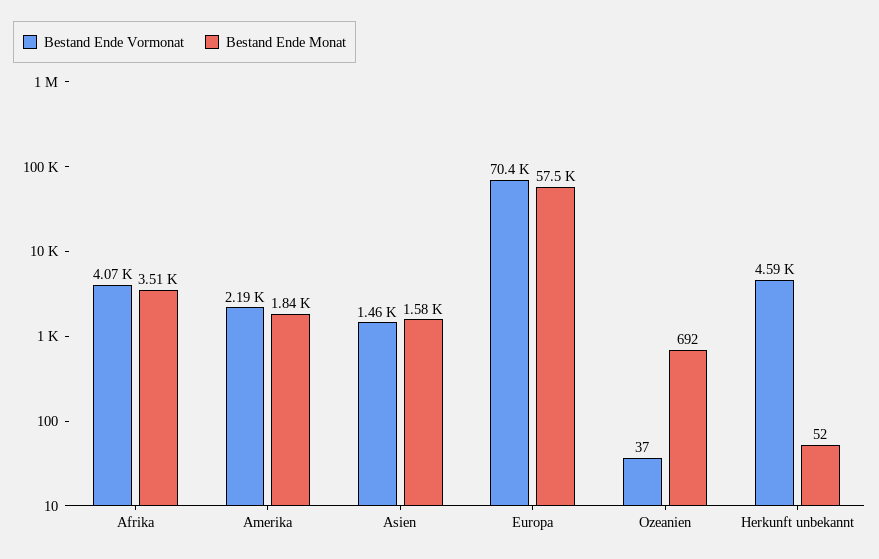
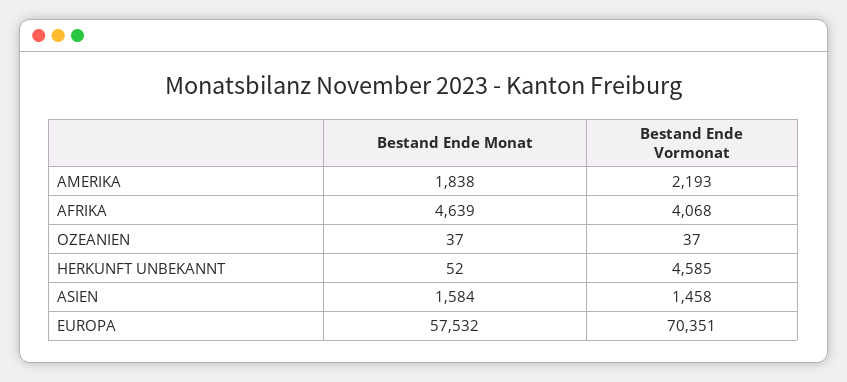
Bestand Ende Monat, Afrika: 3510 -> 4639
Bestand Ende Monat, Ozeanien: 692 -> 37

